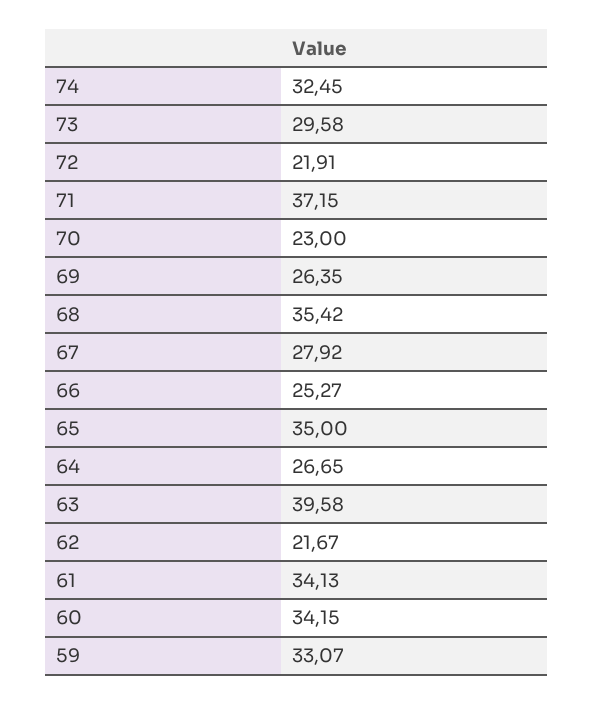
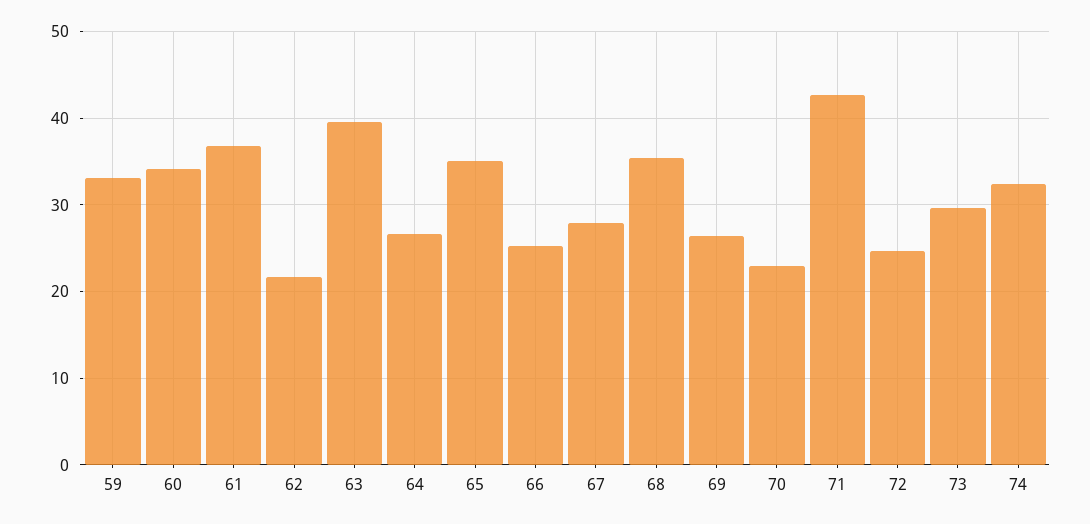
72: 21.91 -> 25
71: 37.15 -> 43
61: 34.13 -> 37

